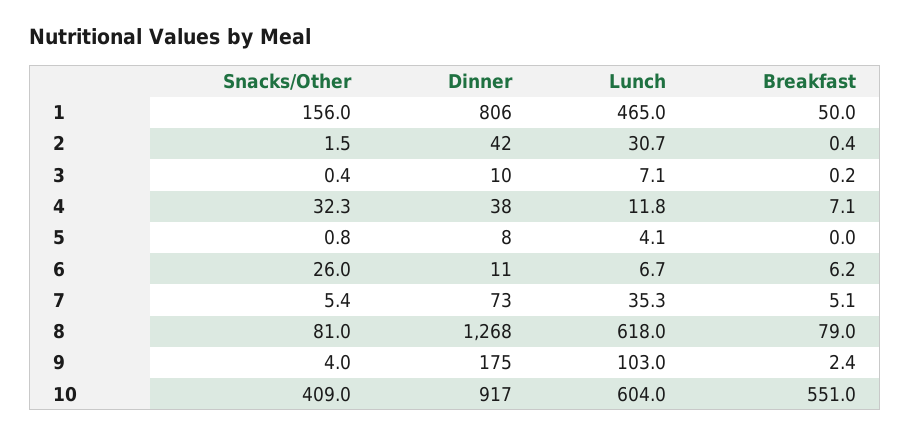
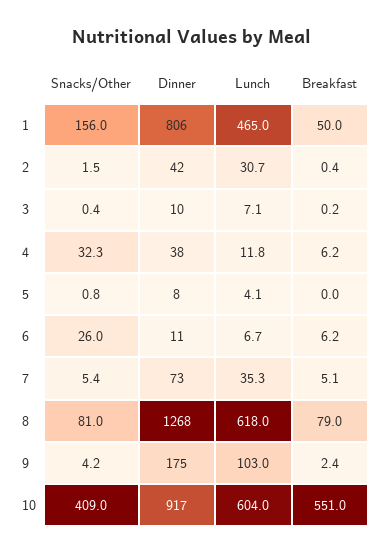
Breakfast, 4: 7.1 -> 6.2
Snacks/Other, 9: 4 -> 4.2

